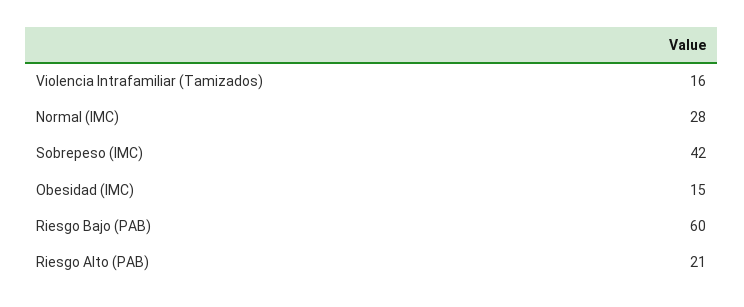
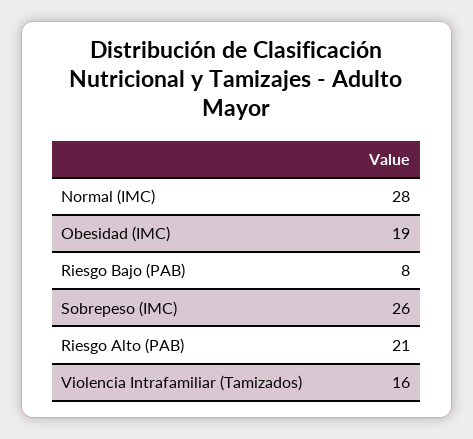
Sobrepeso (IMC): 42 -> 26
Obesidad (IMC): 15 -> 19
Riesgo Bajo (PAB): 60 -> 8

